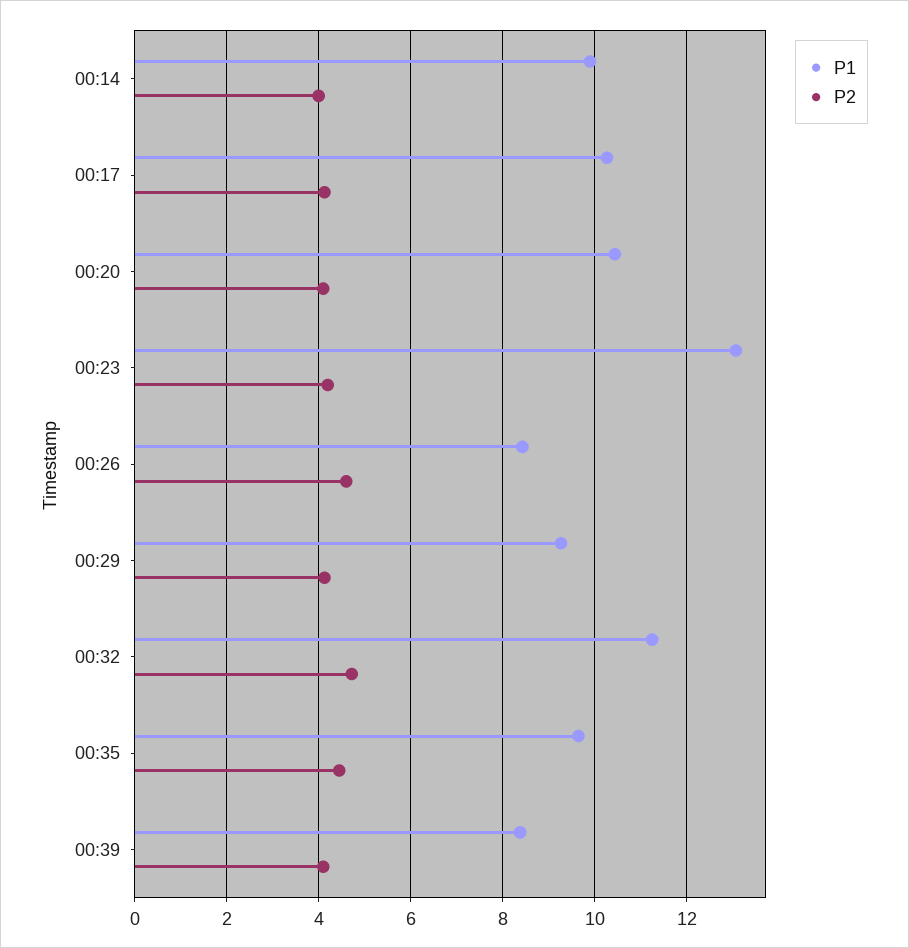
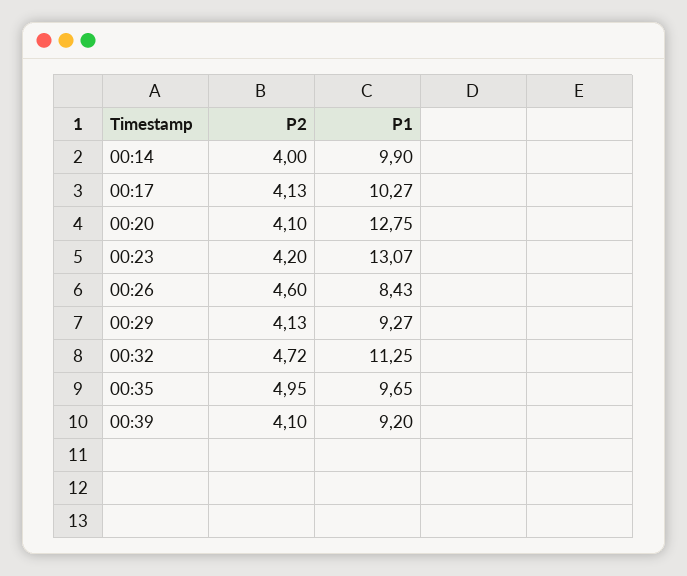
P1, 00:20: 10.4 -> 12.75
P2, 00:35: 4.4 -> 4.95
P1, 00:39: 8.4 -> 9.2

